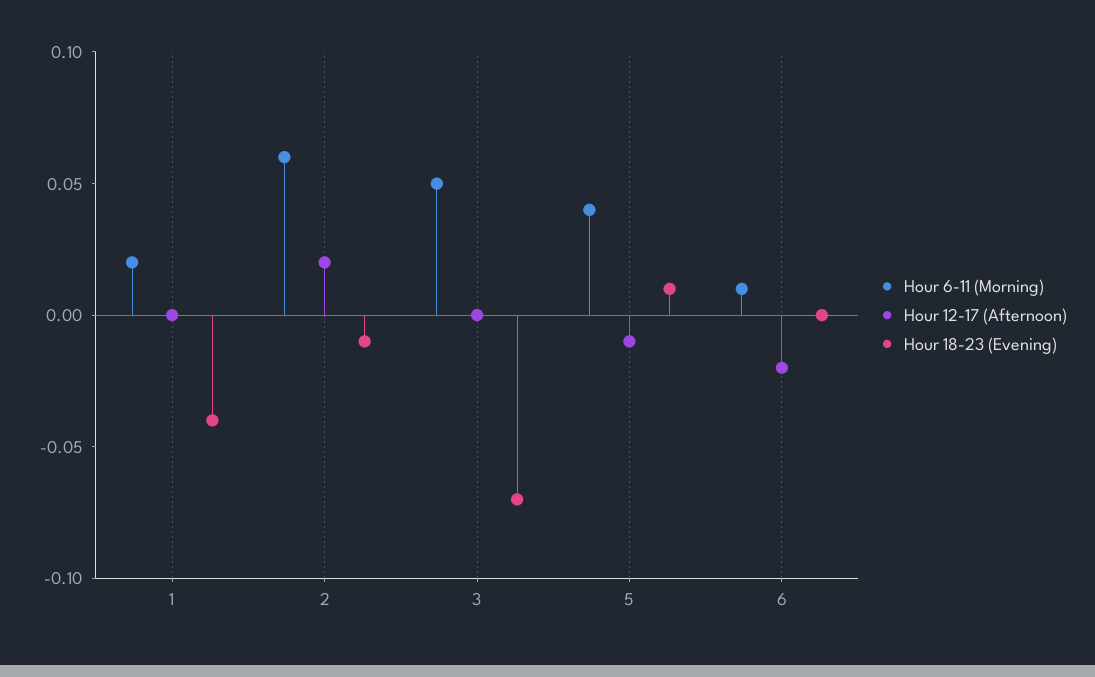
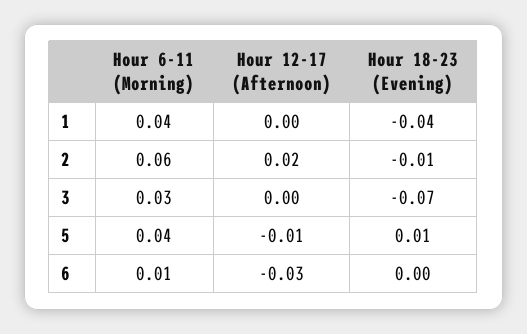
Hour 6-11 (Morning), 1: 0.02 -> 0.04
Hour 6-11 (Morning), 3: 0.05 -> 0.03
Hour 12-17 (Afternoon), 6: -0.02 -> -0.03

